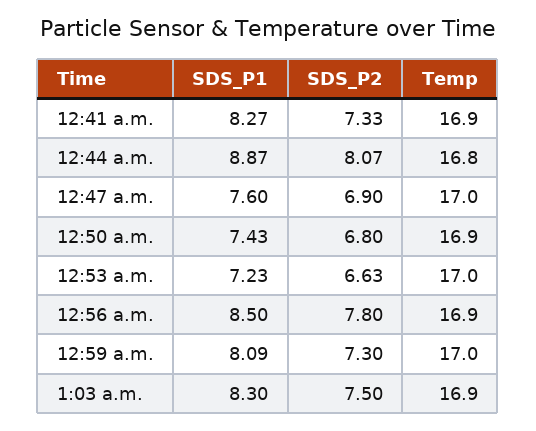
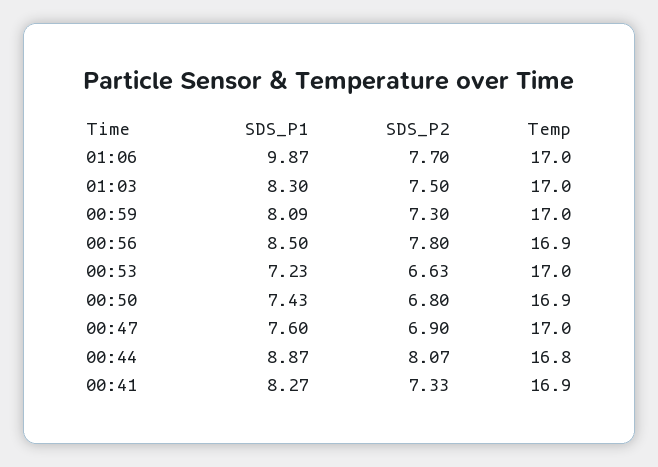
Temp, 1:03 a.m.: 16.9 -> 17
SDS_P1, 01:06: none -> 9.87
SDS_P2, 01:06: none -> 7.7
Temp, 01:06: none -> 17

